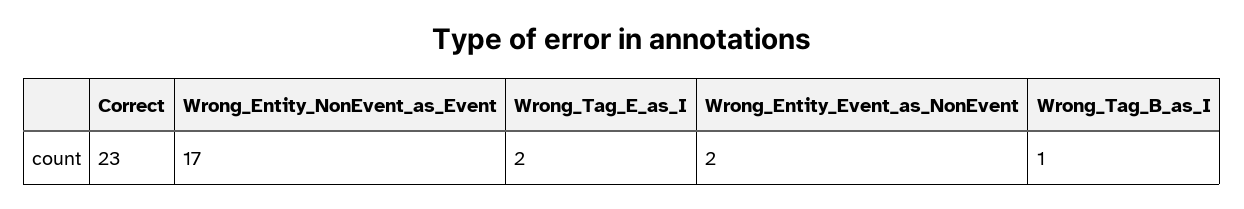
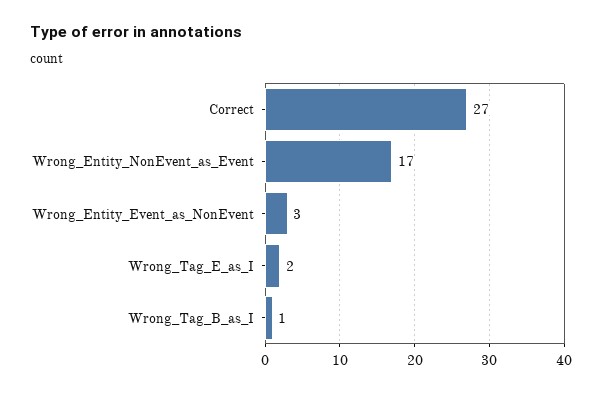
Correct: 23 -> 27
Wrong_Entity_Event_as_NonEvent: 2 -> 3

